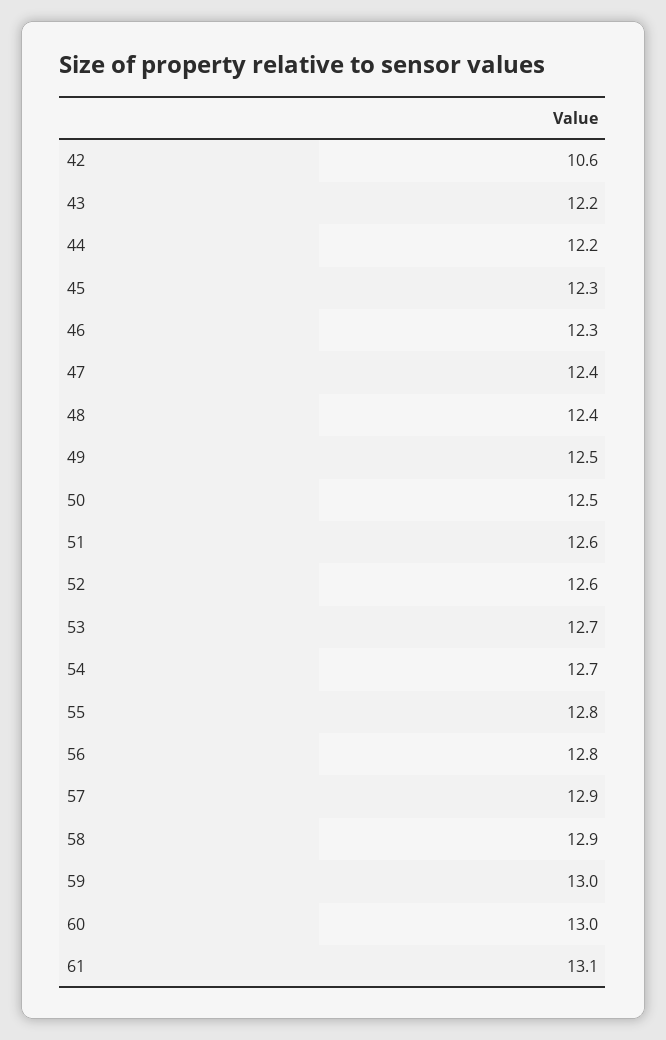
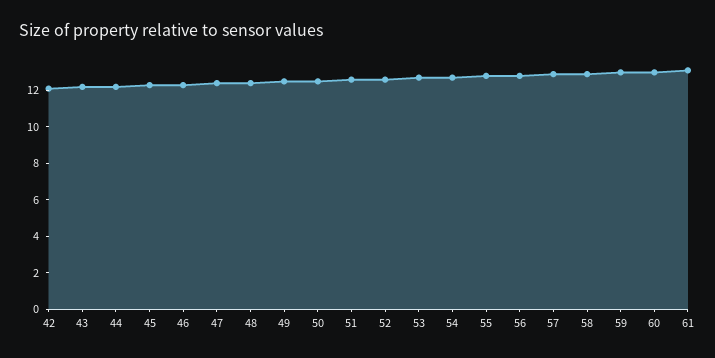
42: 10.6 -> 12

